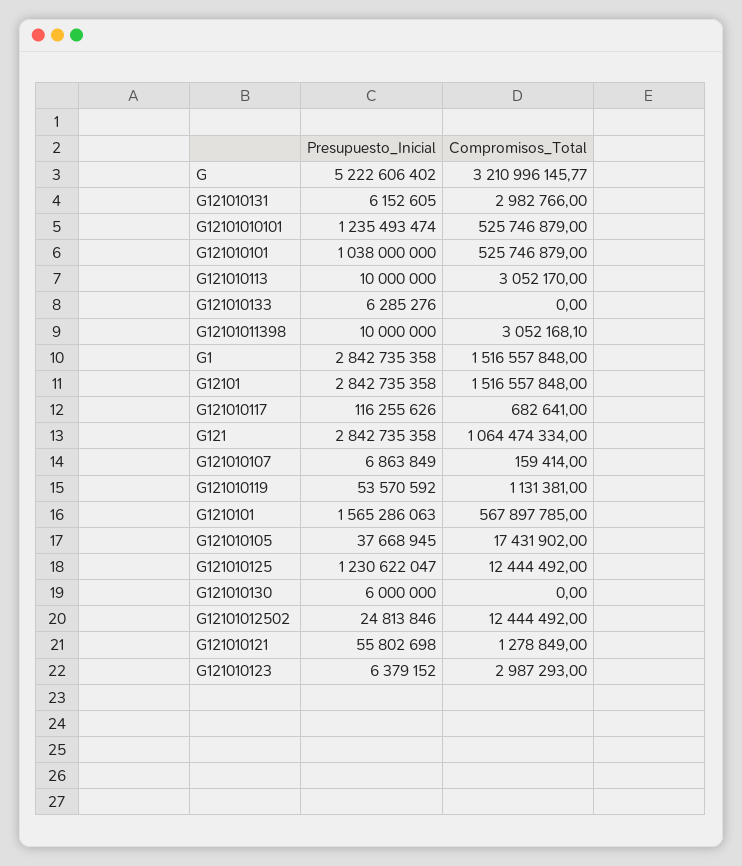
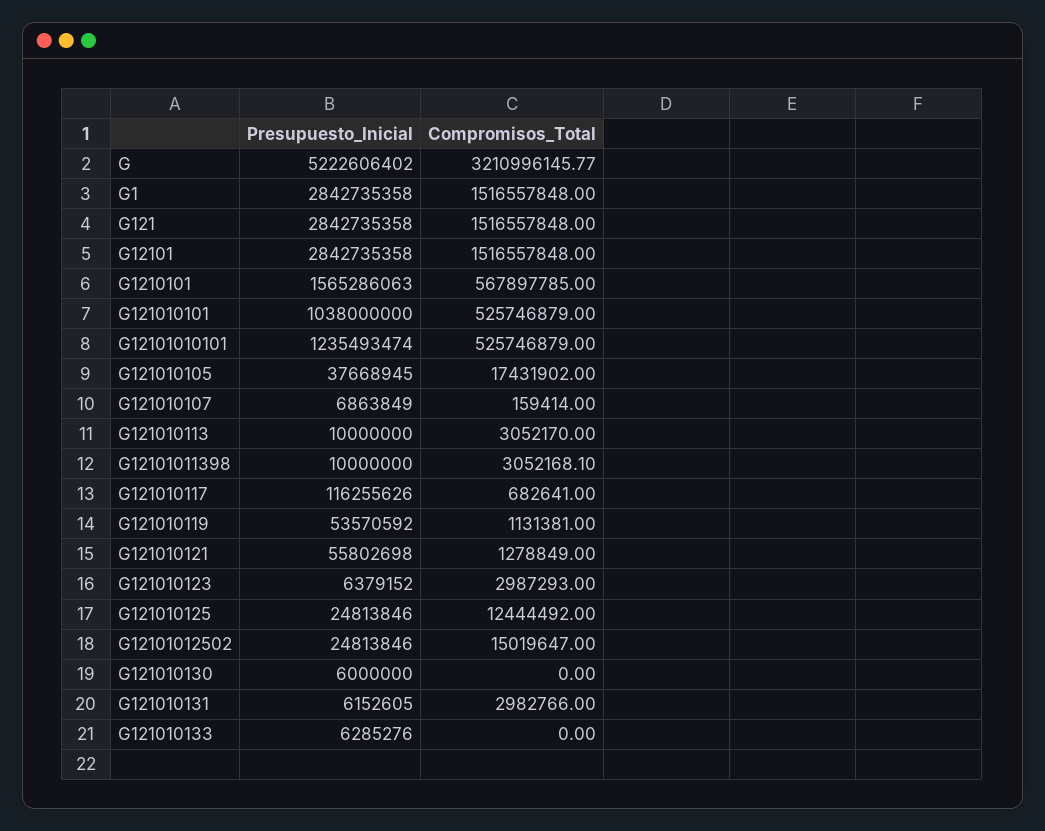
Compromisos_Total, G121: 1064474334 -> 1516557848
Presupuesto_Inicial, G121010125: 1230622047 -> 24813846
Compromisos_Total, G12101012502: 12444492 -> 15019647

